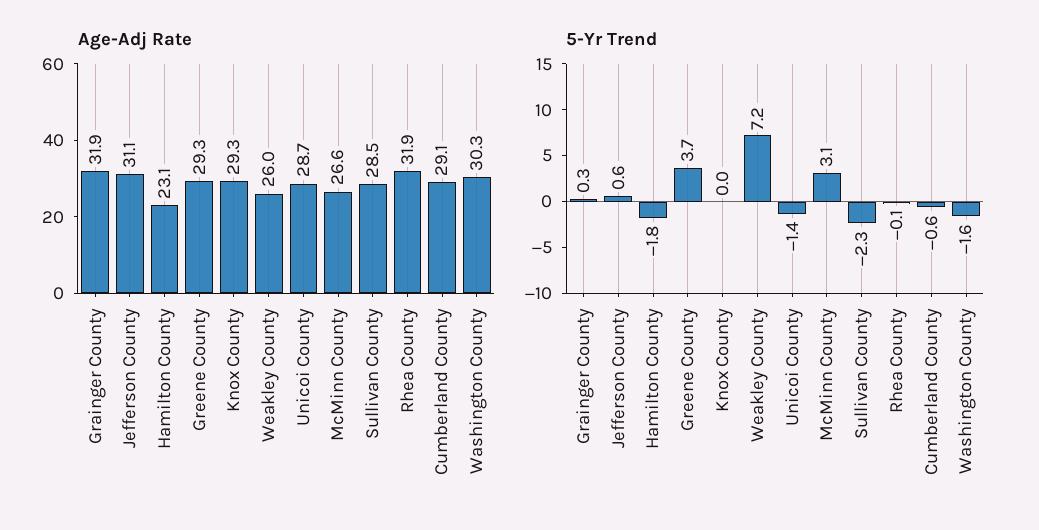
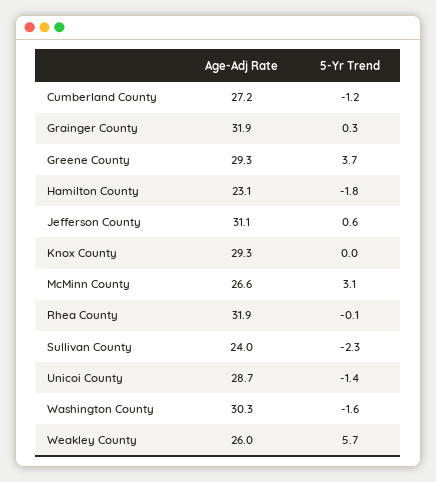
Age-Adj Rate, Sullivan County: 28.5 -> 24
Age-Adj Rate, Cumberland County: 29.1 -> 27.2
5-Yr Trend, Weakley County: 7.2 -> 5.7
5-Yr Trend, Cumberland County: -0.6 -> -1.2

